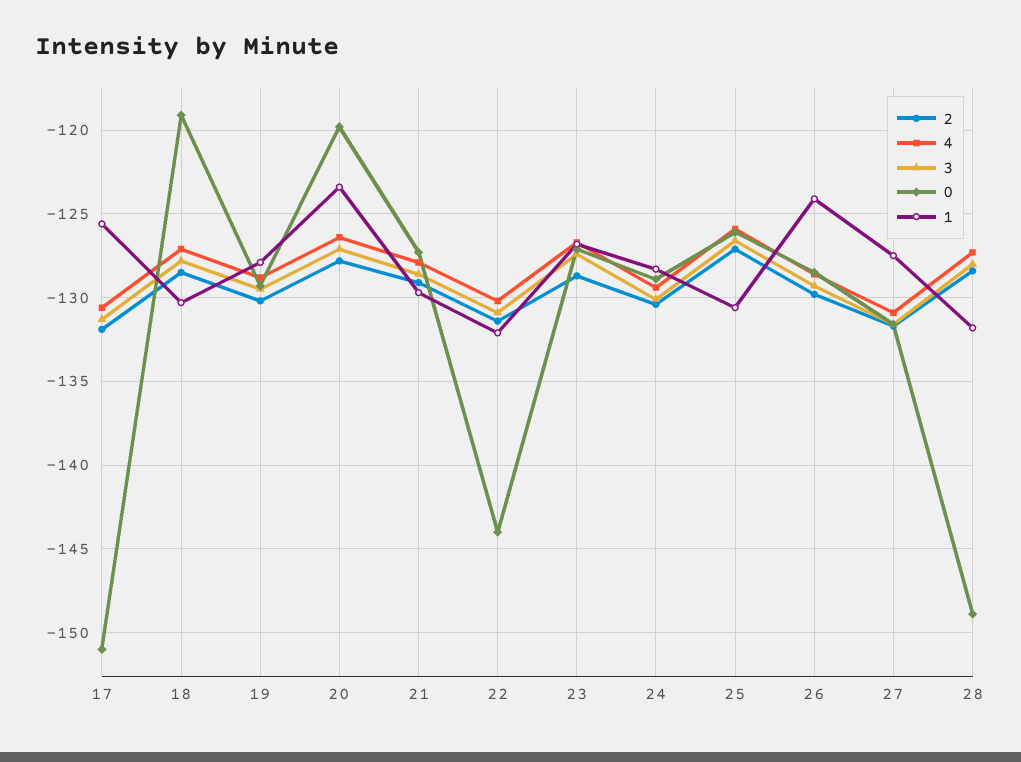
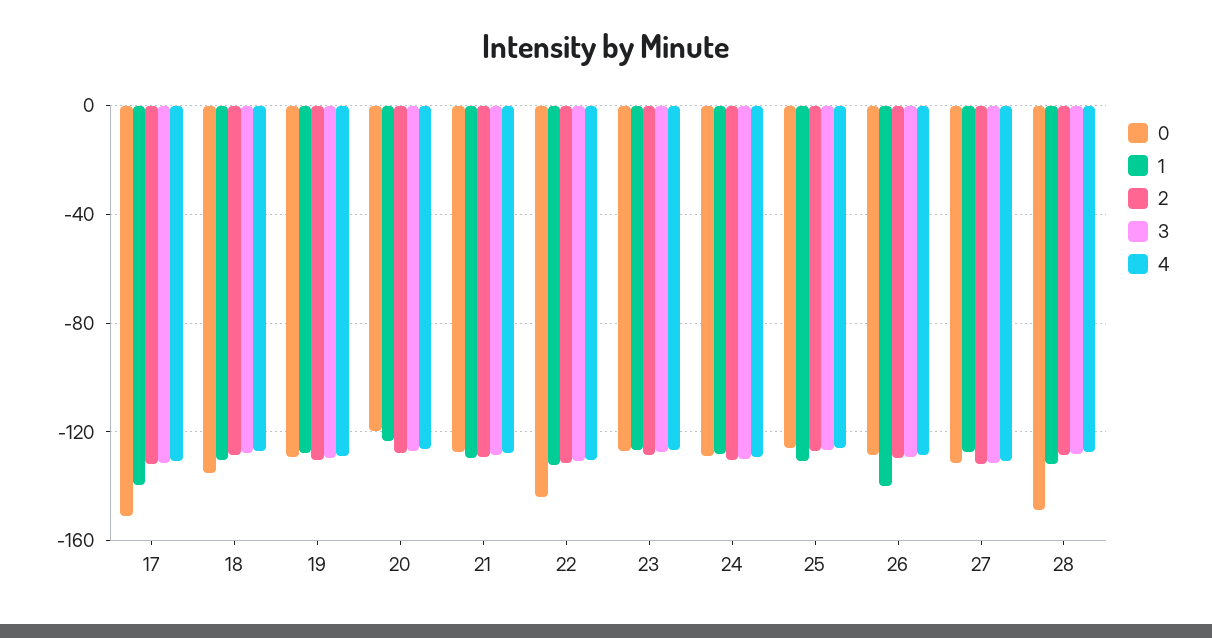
1, 17: -125.5 -> -140
0, 18: -119 -> -135
1, 26: -124 -> -140

